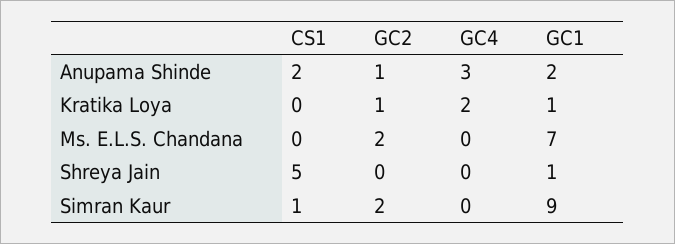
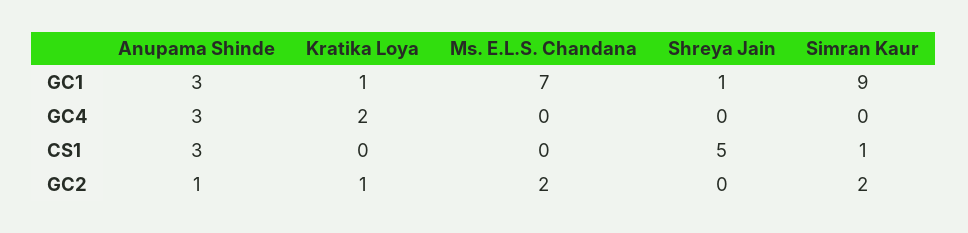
CS1, Anupama Shinde: 2 -> 3
GC1, Anupama Shinde: 2 -> 3

